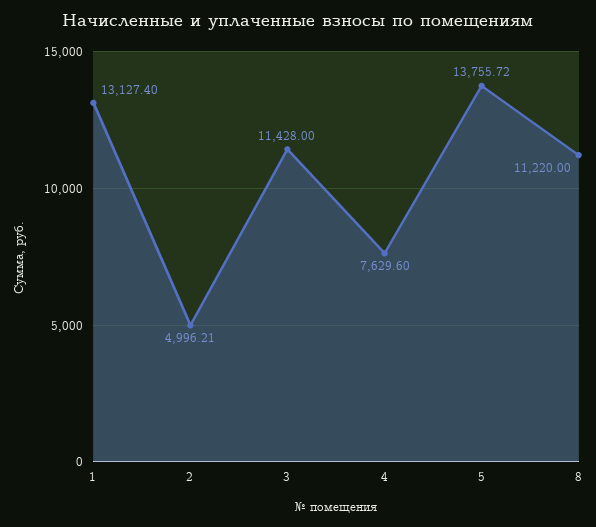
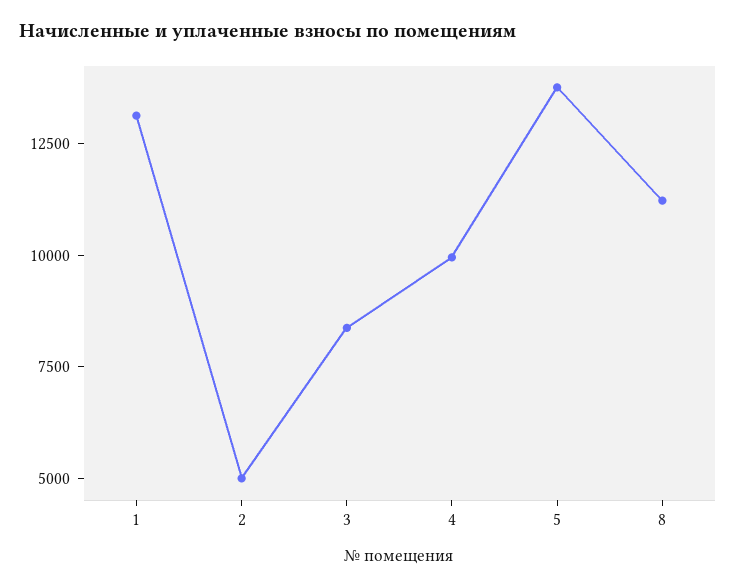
3: 11428 -> 8500
4: 7629.6 -> 10000

